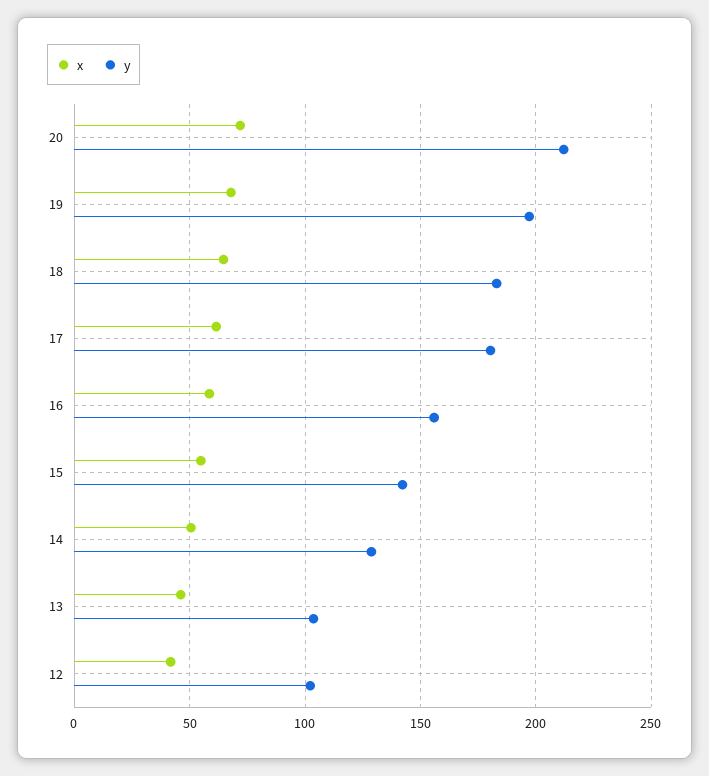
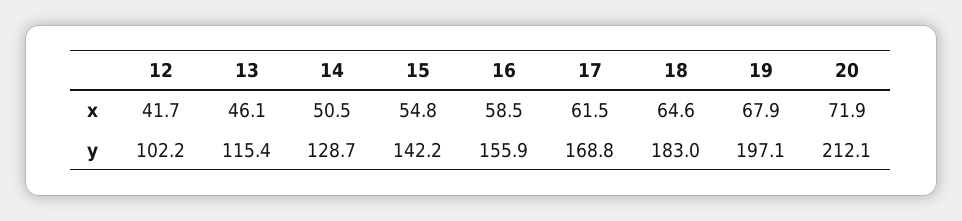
y, 17: 180 -> 168.8
y, 13: 105 -> 115.4

